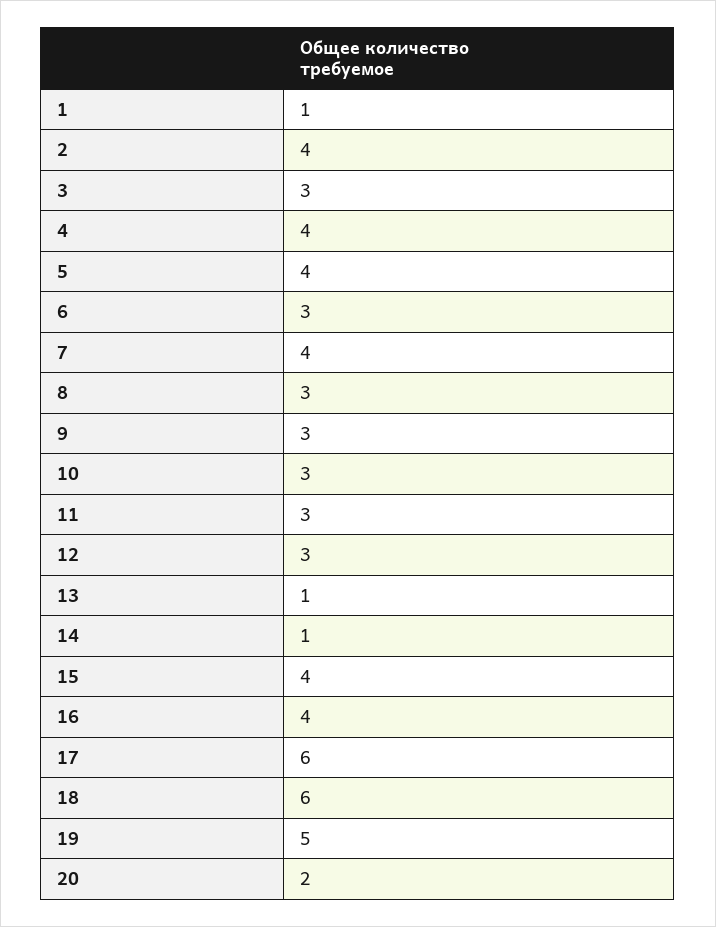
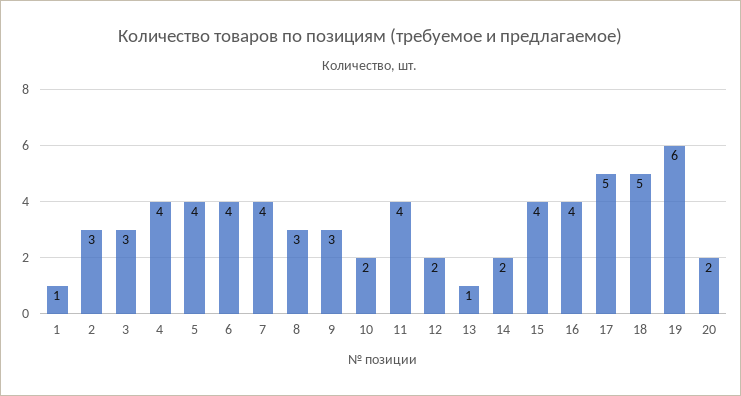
2: 4 -> 3
6: 3 -> 4
10: 3 -> 2
11: 3 -> 4
12: 3 -> 2
14: 1 -> 2
17: 6 -> 5
18: 6 -> 5
19: 5 -> 6

